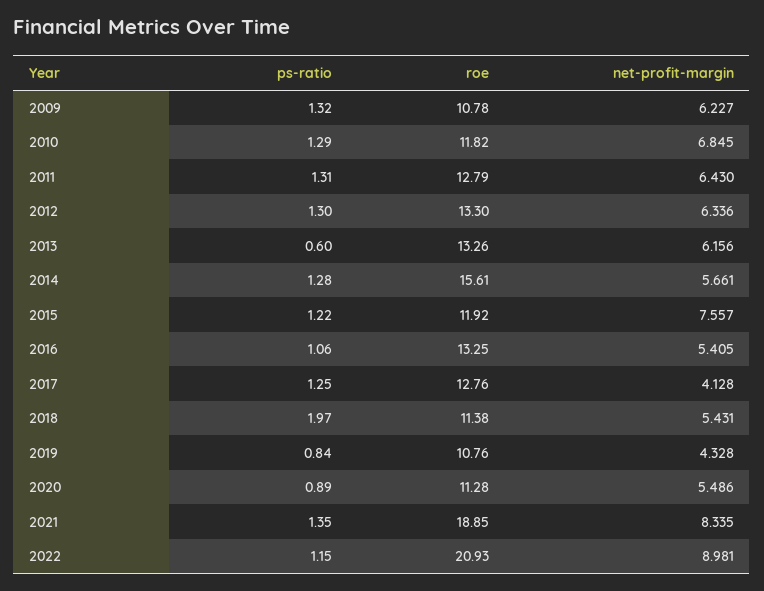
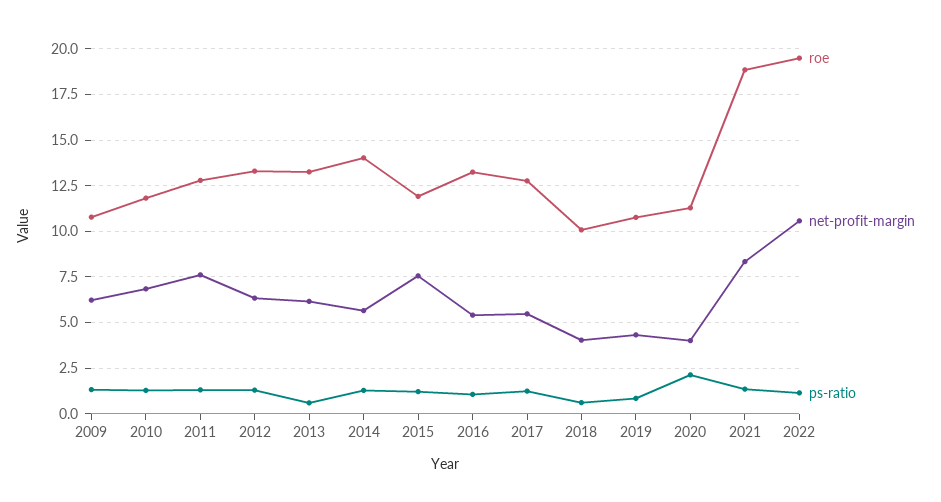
net-profit-margin, 2011: 6.43 -> 7.5
roe, 2014: 15.61 -> 14
net-profit-margin, 2017: 4.128 -> 5.5
ps-ratio, 2018: 1.97 -> 0.5
roe, 2018: 11.38 -> 10
net-profit-margin, 2018: 5.431 -> 4
ps-ratio, 2020: 0.89 -> 2
net-profit-margin, 2020: 5.486 -> 4
roe, 2022: 20.93 -> 19.5
net-profit-margin, 2022: 8.981 -> 10.5

